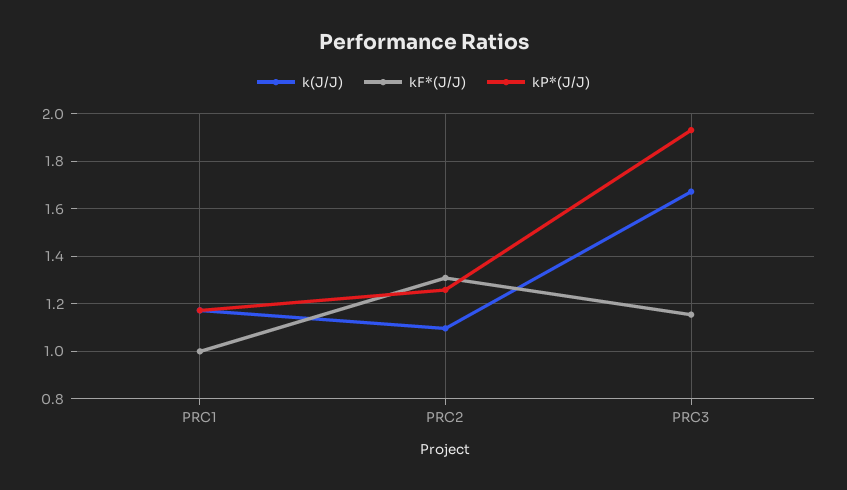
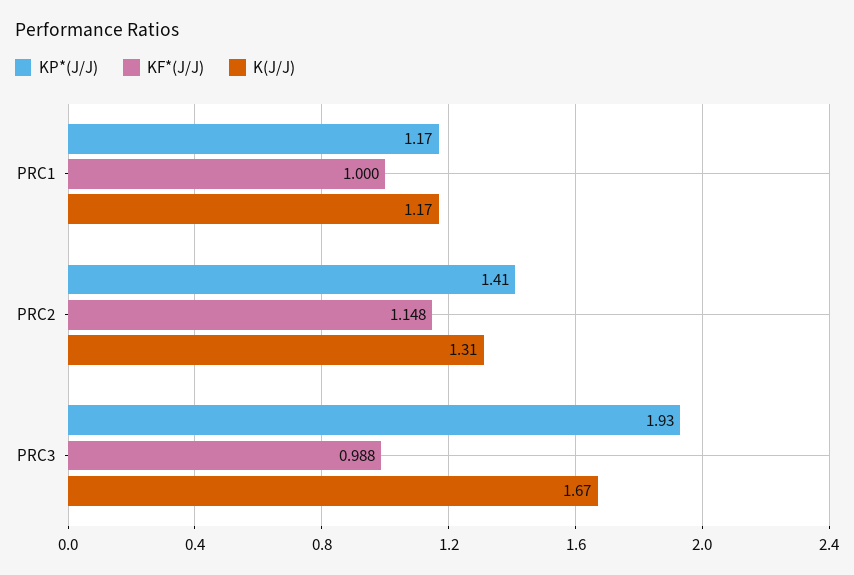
k(J/J), PRC2: 1.1 -> 1.31
kF*(J/J), PRC2: 1.3 -> 1.148
kP*(J/J), PRC2: 1.25 -> 1.41
kF*(J/J), PRC3: 1.15 -> 0.988

